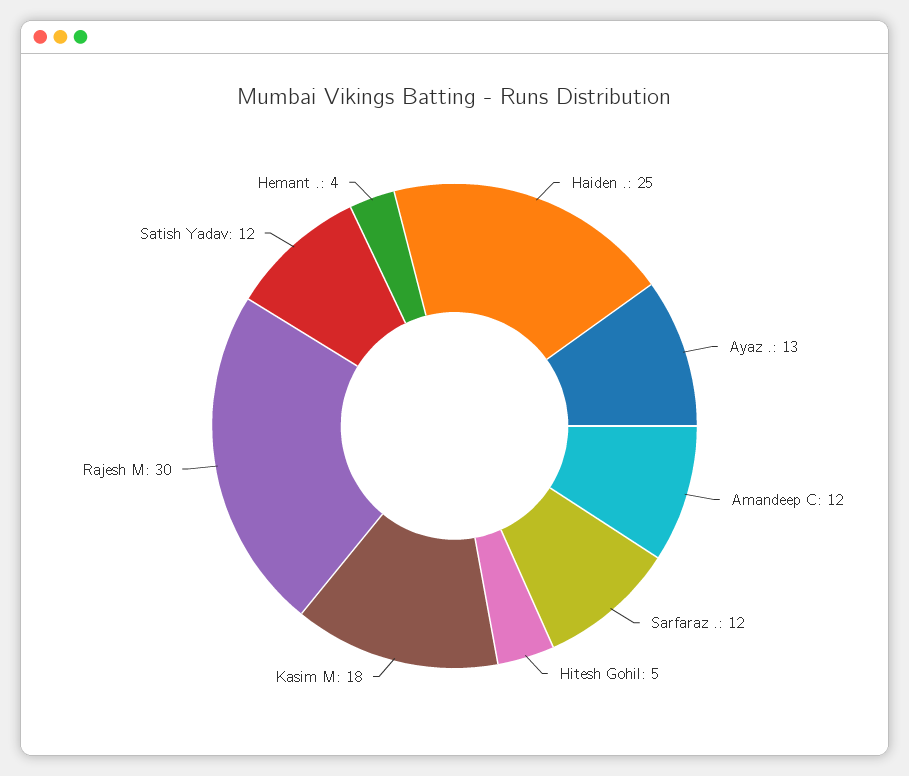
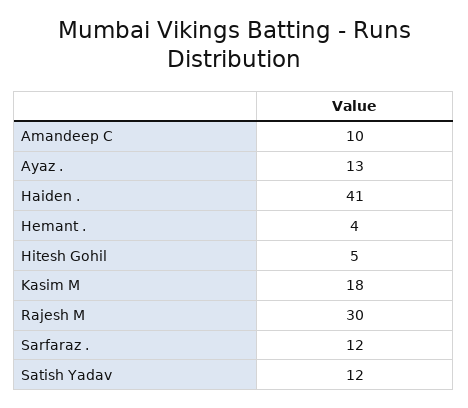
Haiden .: 25 -> 41
Amandeep C: 12 -> 10

